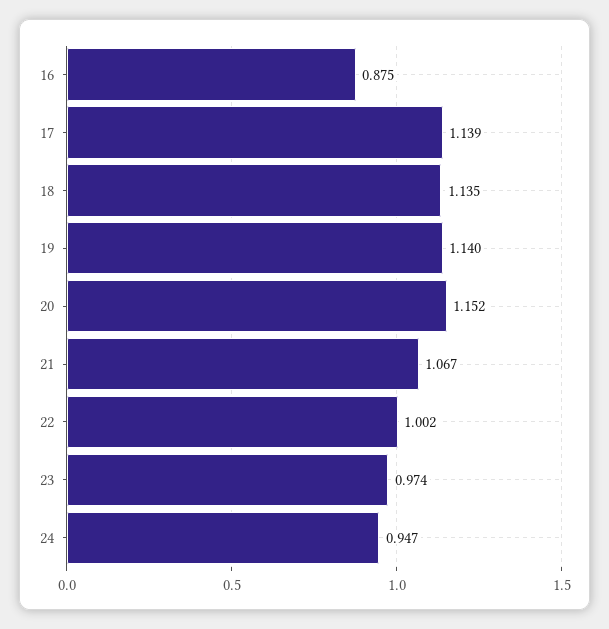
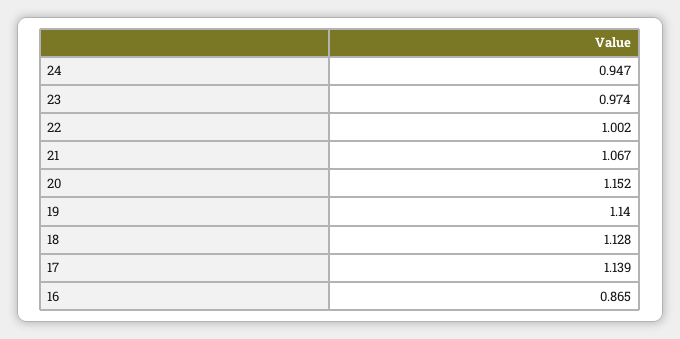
16: 0.875 -> 0.865
18: 1.135 -> 1.128

